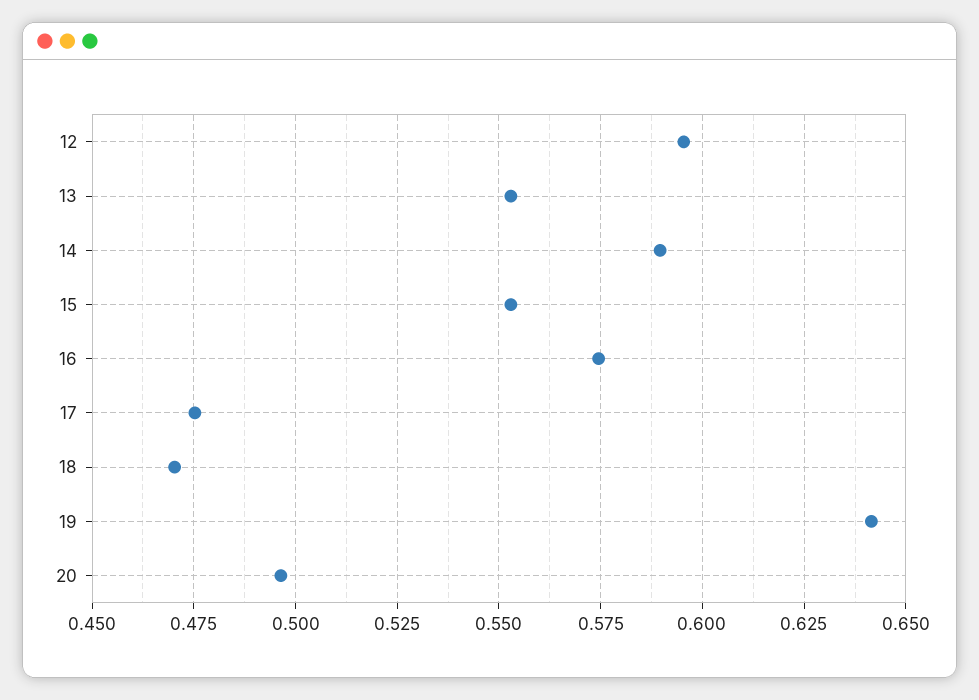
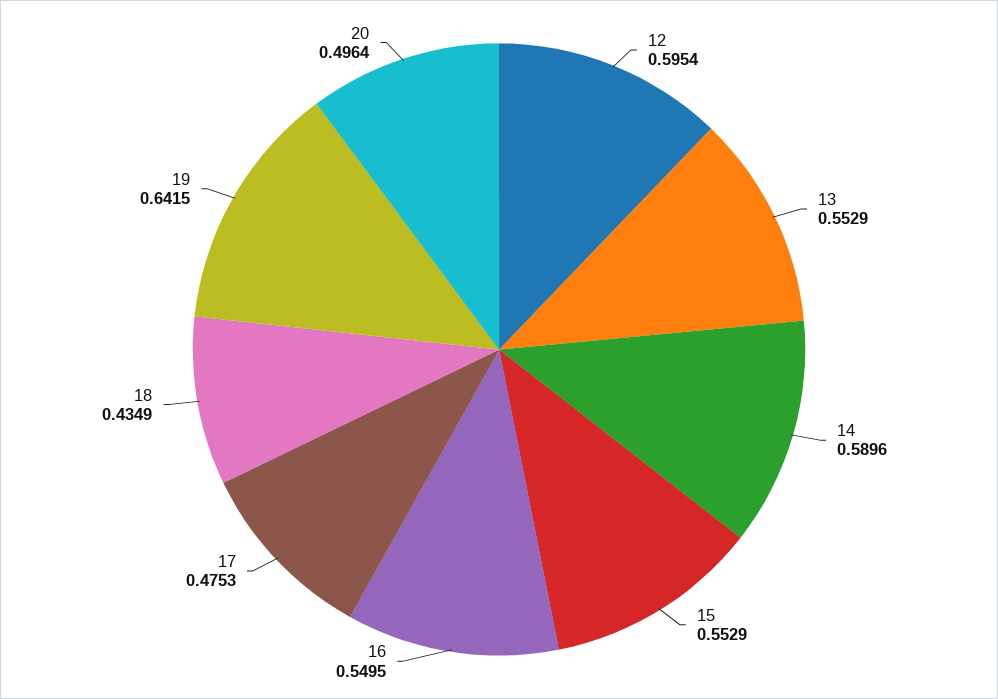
16: 0.575 -> 0.5495
18: 0.47 -> 0.4349

